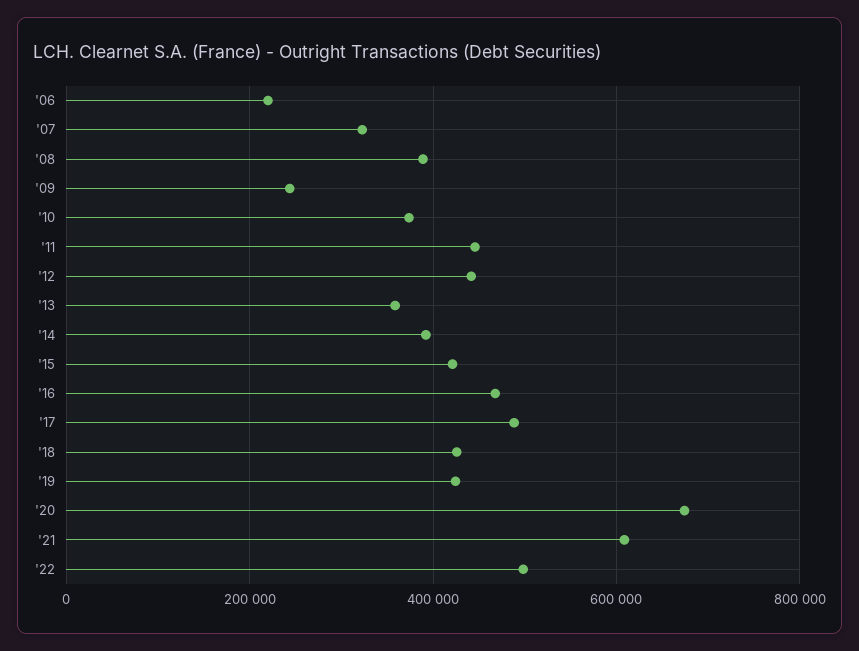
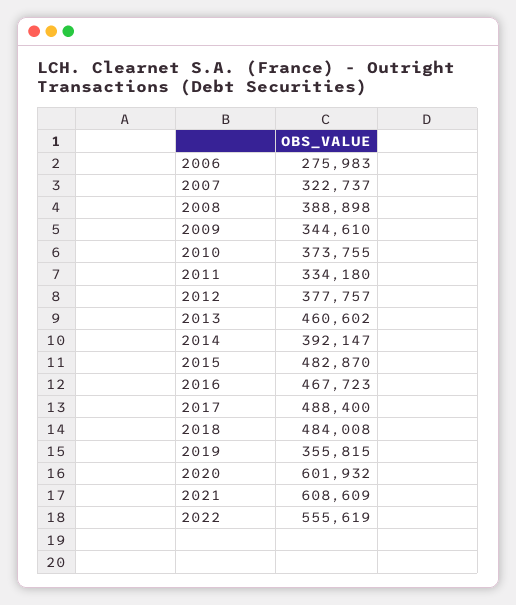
'06: 220000 -> 275983
'09: 240000 -> 344610
'11: 440000 -> 334180
'12: 440000 -> 377757
'13: 360000 -> 460602
'15: 420000 -> 482870
'18: 420000 -> 484008
'19: 420000 -> 355815
'20: 680000 -> 601932
'22: 500000 -> 555619

